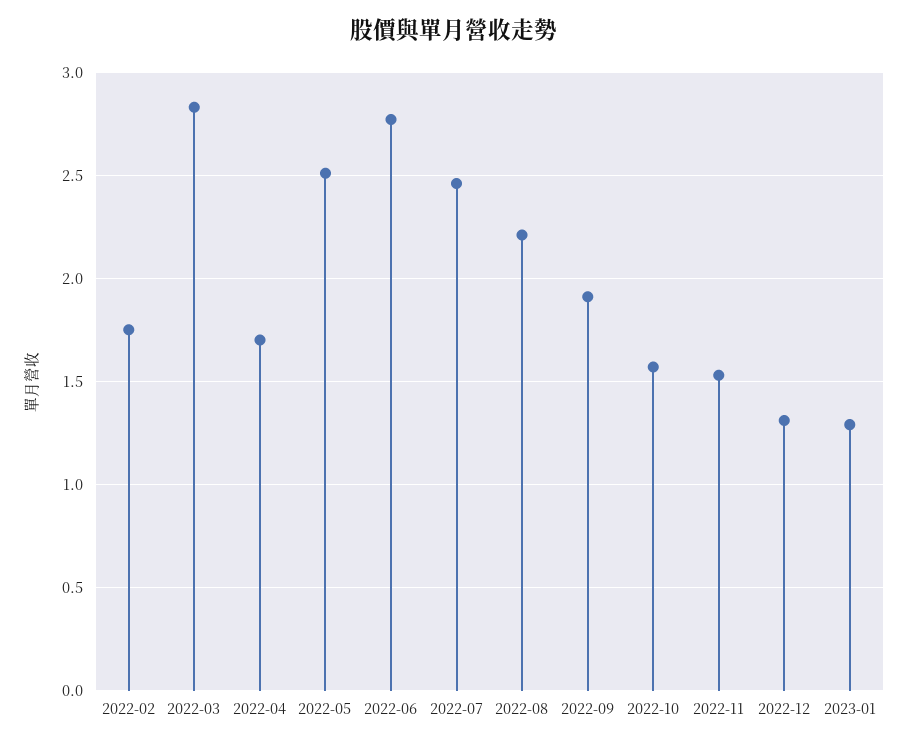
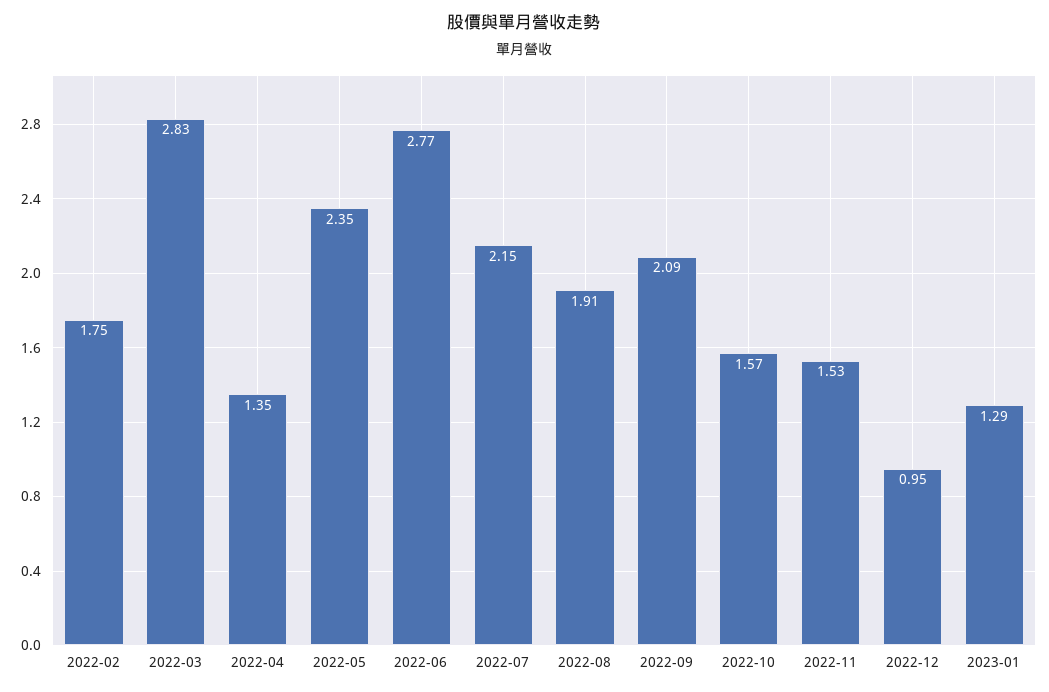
2022-04: 1.7 -> 1.35
2022-05: 2.5 -> 2.35
2022-07: 2.45 -> 2.15
2022-08: 2.2 -> 1.91
2022-09: 1.9 -> 2.09
2022-12: 1.3 -> 0.95

